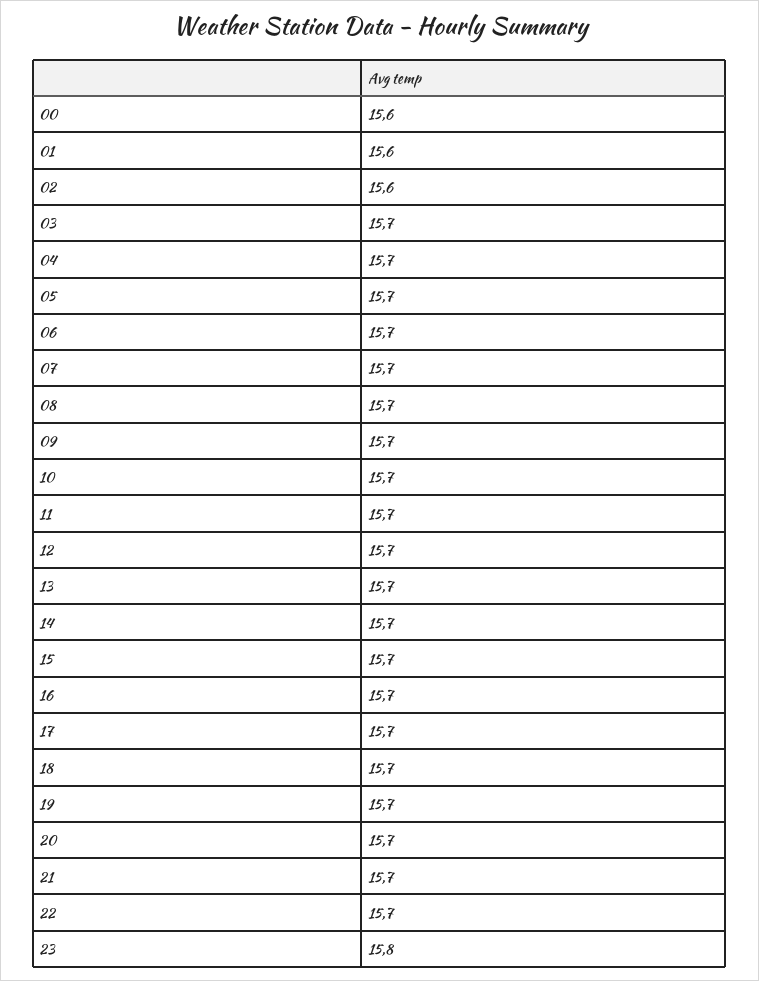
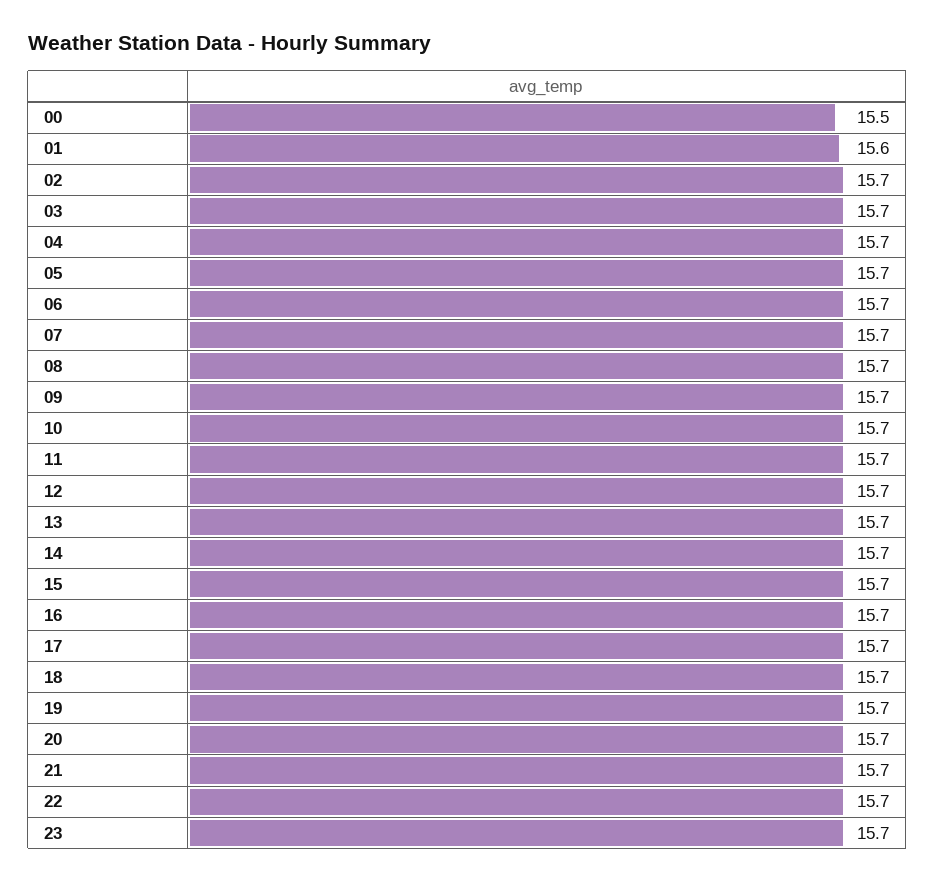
00: 15.6 -> 15.5
02: 15.6 -> 15.7
23: 15.8 -> 15.7

